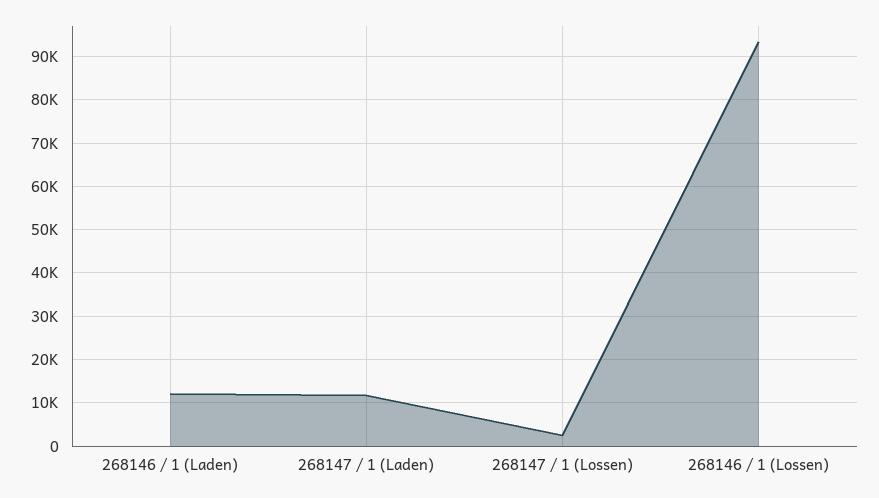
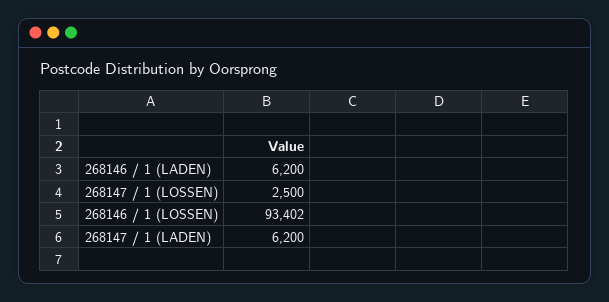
268146 / 1 (Laden): 12000 -> 6200
268147 / 1 (Laden): 12000 -> 6200

